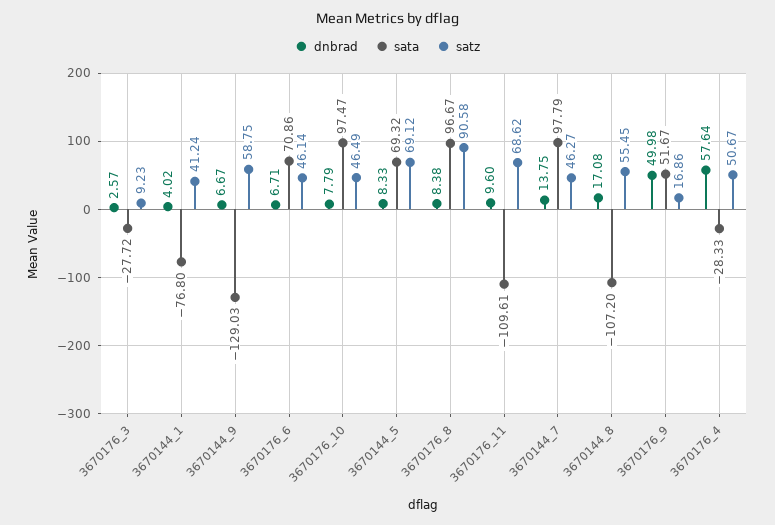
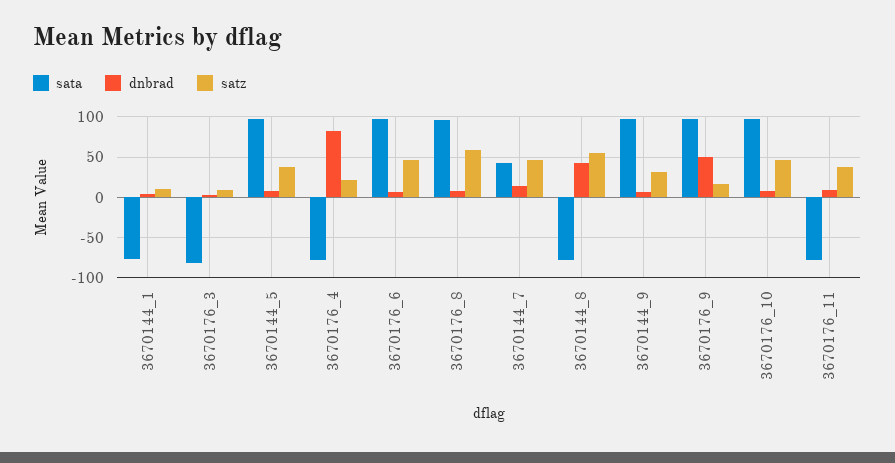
sata, 3670176_3: -27.72 -> -80
satz, 3670144_1: 41.24 -> 10
sata, 3670144_9: -129.03 -> 100
satz, 3670144_9: 58.75 -> 30
sata, 3670176_6: 70.86 -> 100
sata, 3670144_5: 69.32 -> 100
satz, 3670144_5: 69.12 -> 40
satz, 3670176_8: 90.58 -> 60
sata, 3670176_11: -109.61 -> -80
satz, 3670176_11: 68.62 -> 40
sata, 3670144_7: 97.79 -> 40
dnbrad, 3670144_8: 17.08 -> 40
sata, 3670144_8: -107.2 -> -80
sata, 3670176_9: 51.67 -> 100
dnbrad, 3670176_4: 57.64 -> 80
sata, 3670176_4: -28.33 -> -80
satz, 3670176_4: 50.67 -> 20

